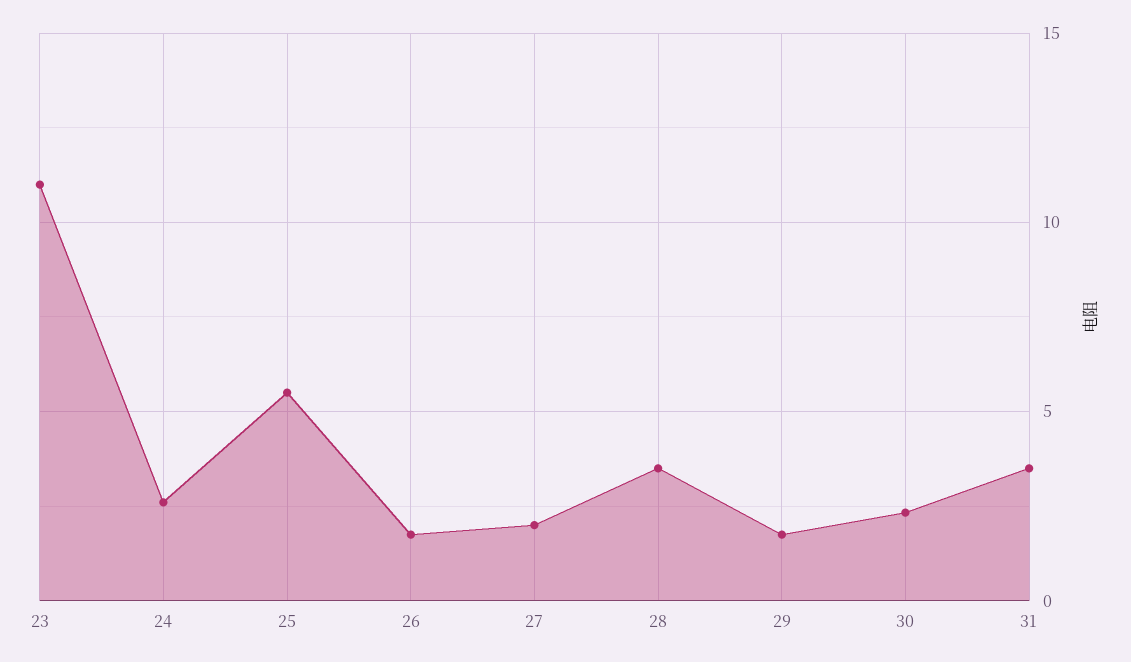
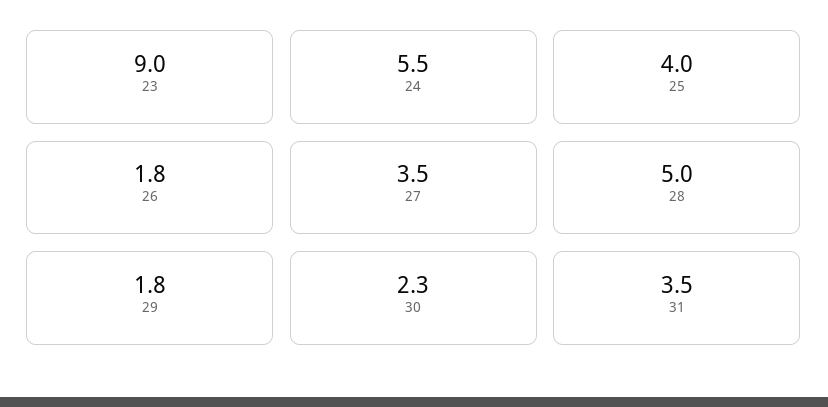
23: 11 -> 9
24: 2.5 -> 5.5
25: 5.5 -> 4
27: 2 -> 3.5
28: 3.5 -> 5

